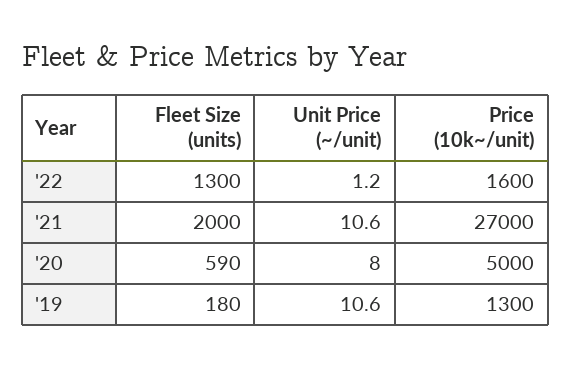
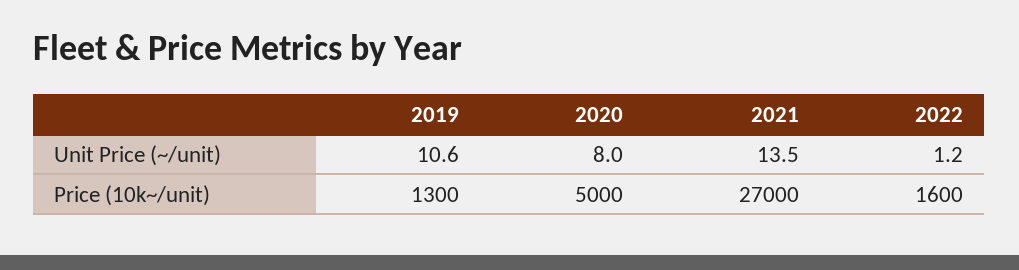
Fleet Size (units), '22: 1300 -> none
Fleet Size (units), '21: 2000 -> none
Unit Price (~/unit), '21: 10.6 -> 13.5
Fleet Size (units), '20: 590 -> none
Fleet Size (units), '19: 180 -> none

